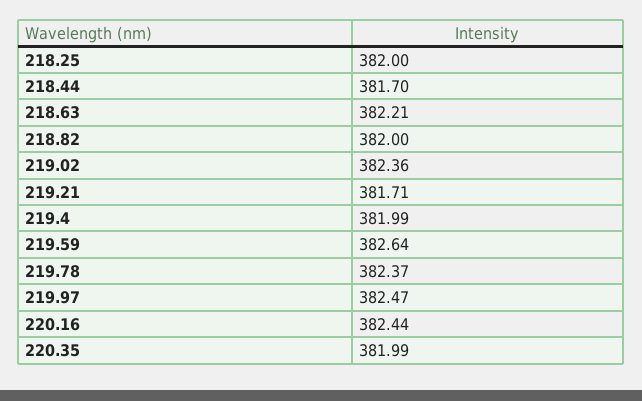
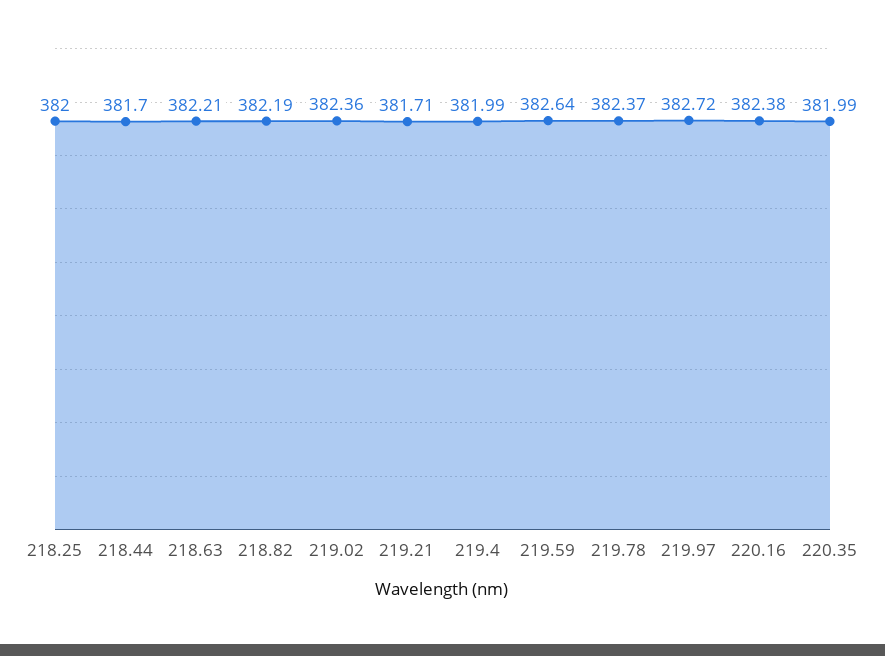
218.82: 382 -> 382.19
219.97: 382.47 -> 382.72
220.16: 382.44 -> 382.38

